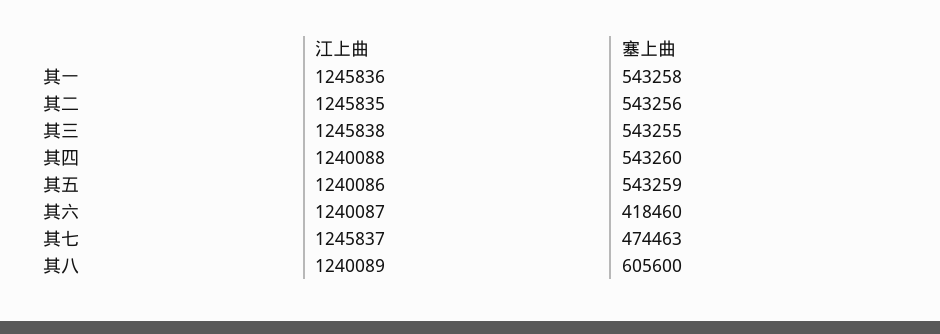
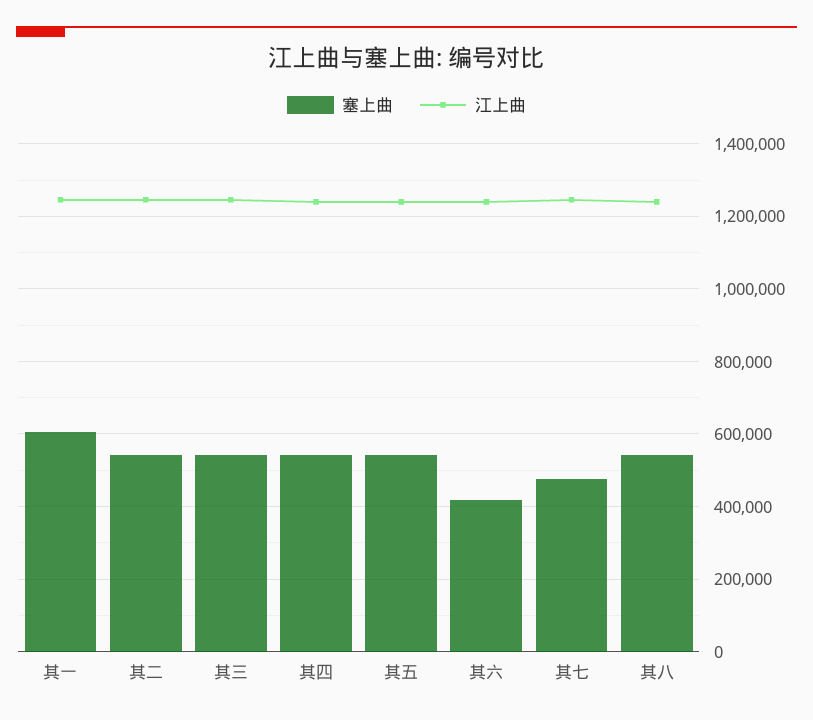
塞上曲, 其一: 543258 -> 600000
塞上曲, 其八: 605600 -> 540000

